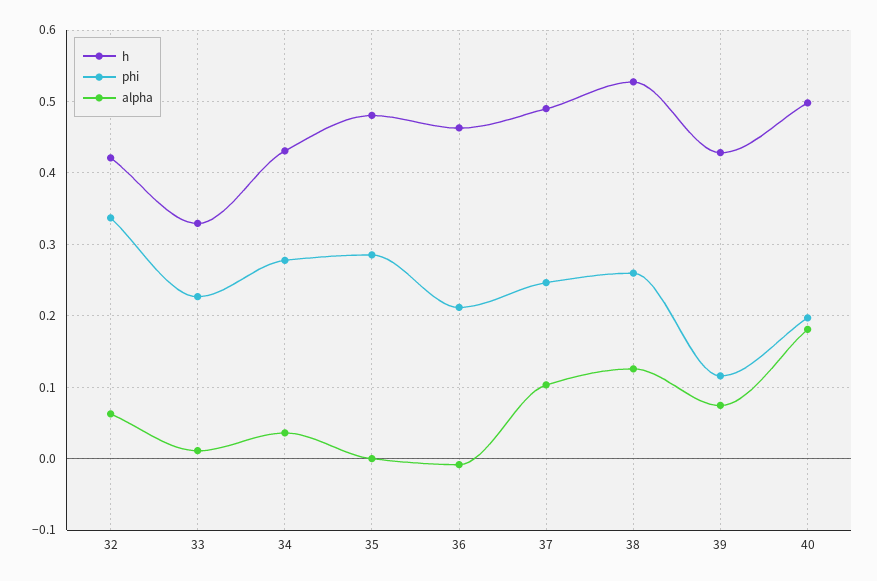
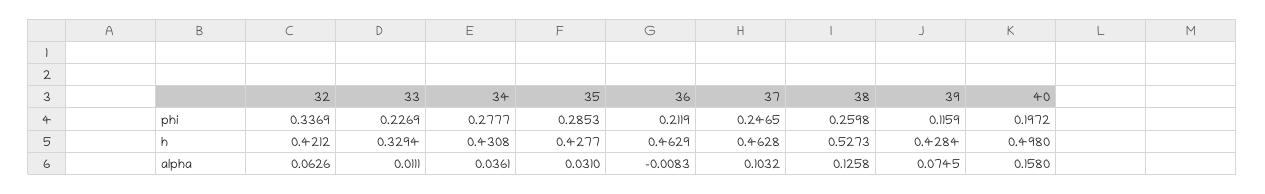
h, 35: 0.48 -> 0.4277
alpha, 35: 0 -> 0.031
h, 37: 0.49 -> 0.4628
alpha, 40: 0.18 -> 0.158

